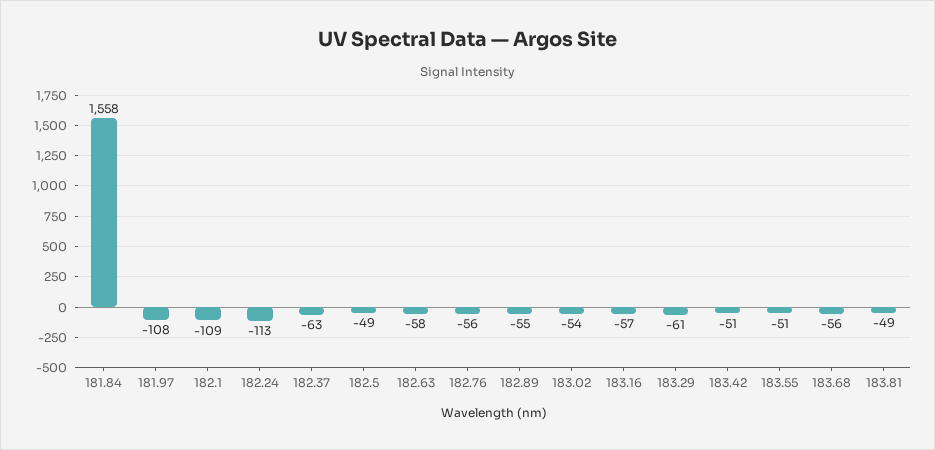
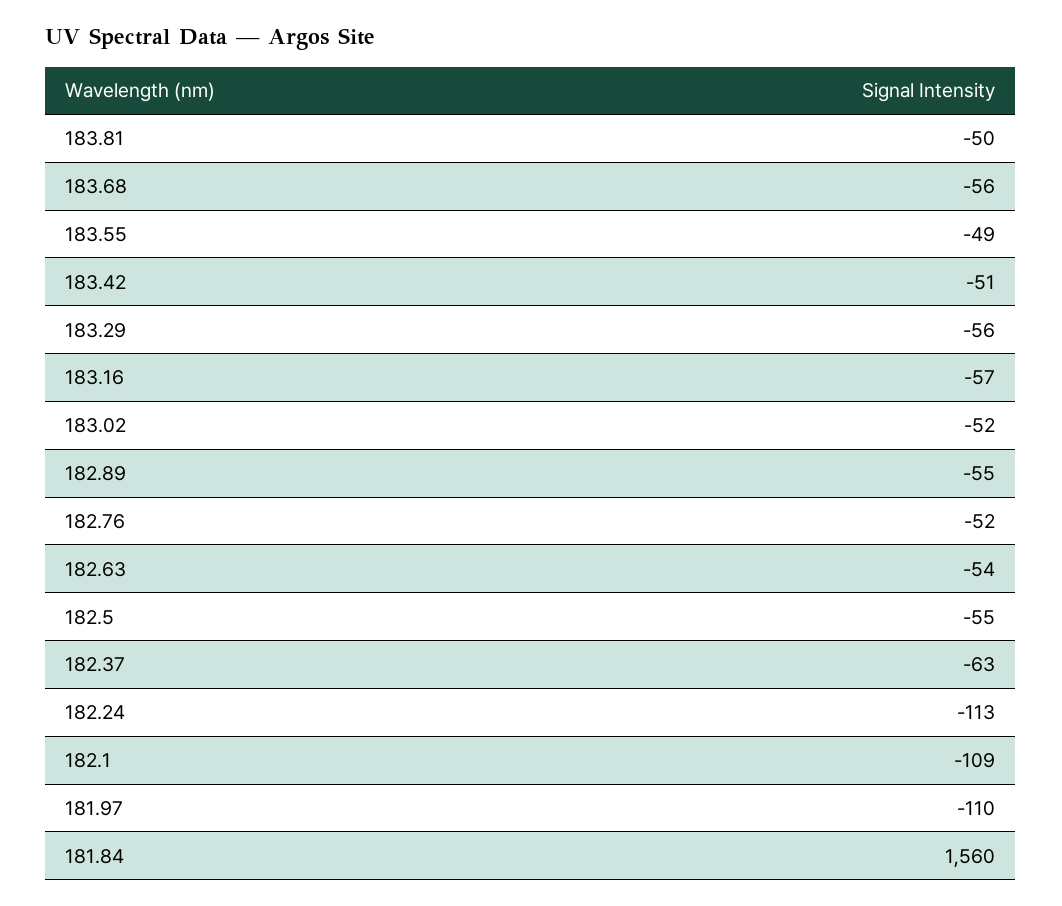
181.84: 1558 -> 1560
181.97: -108 -> -110
182.5: -49 -> -55
182.63: -58 -> -54
182.76: -56 -> -52
183.02: -54 -> -52
183.29: -61 -> -56
183.55: -51 -> -49
183.81: -49 -> -50

